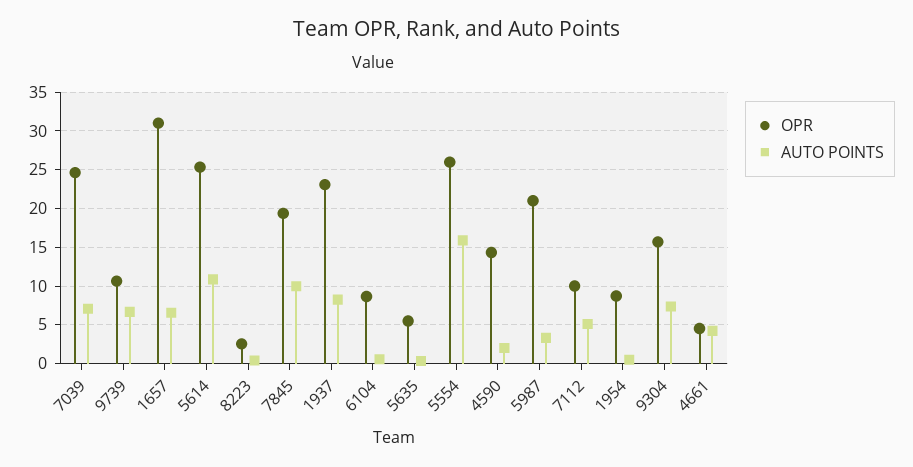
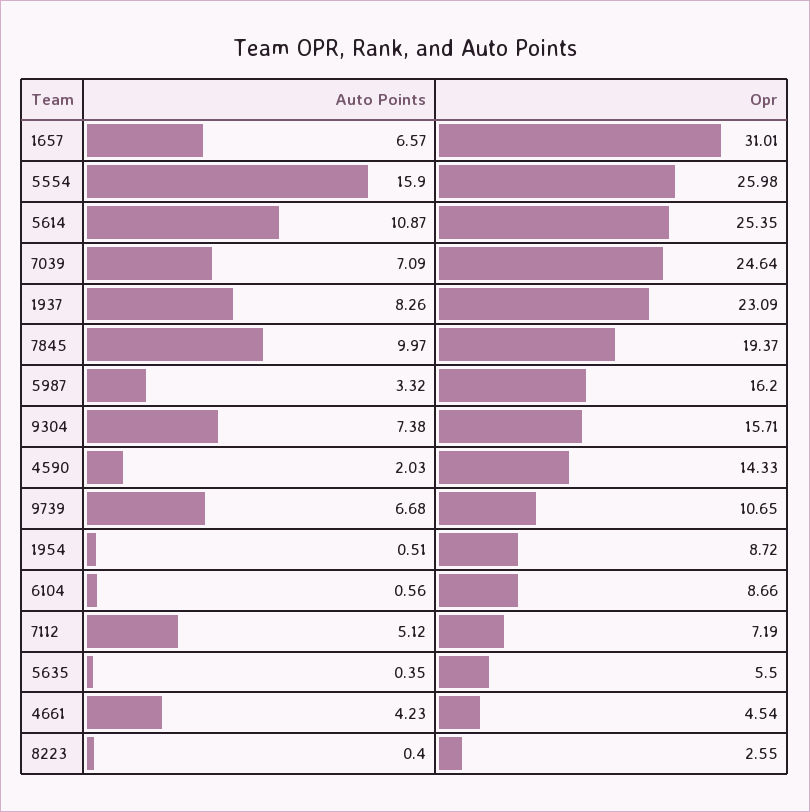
OPR, 5987: 21 -> 16.2
OPR, 7112: 10 -> 7.19

